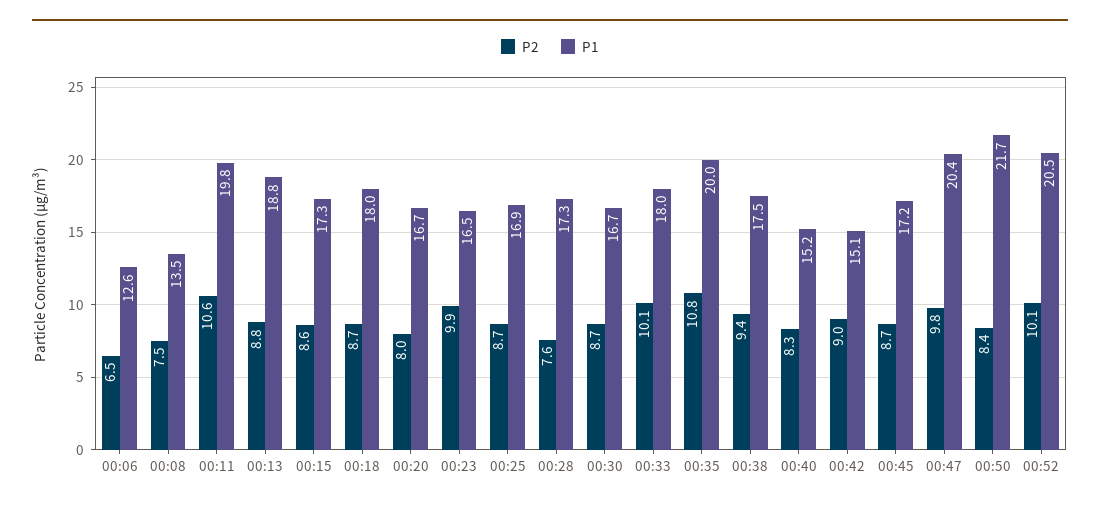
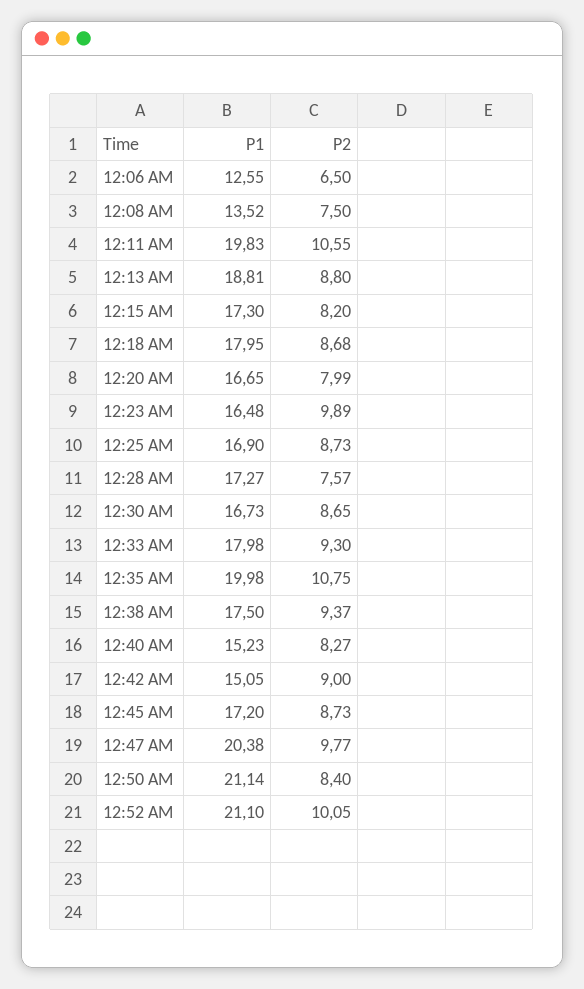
P2, 00:15: 8.6 -> 8.2
P2, 00:33: 10.1 -> 9.3
P1, 00:50: 21.7 -> 21.14
P1, 00:52: 20.5 -> 21.1

